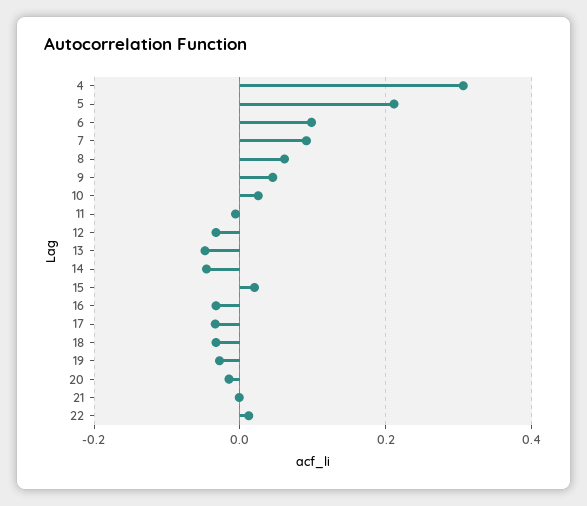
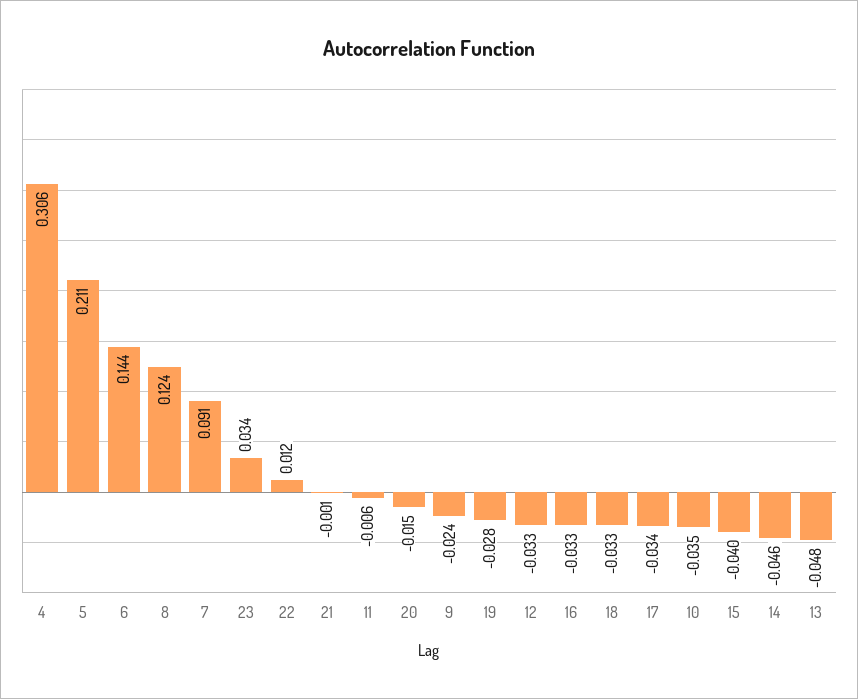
6: 0.1 -> 0.144
8: 0.06 -> 0.124
9: 0.04 -> -0.024
10: 0.02 -> -0.035
15: 0.02 -> -0.04
23: none -> 0.034

